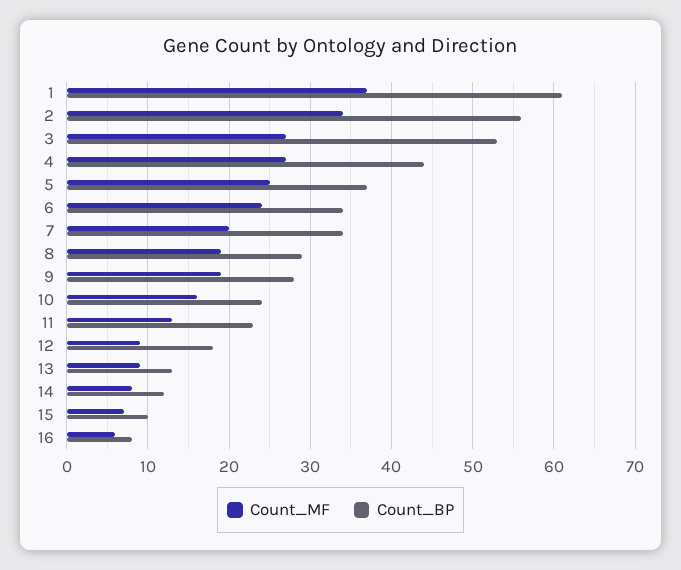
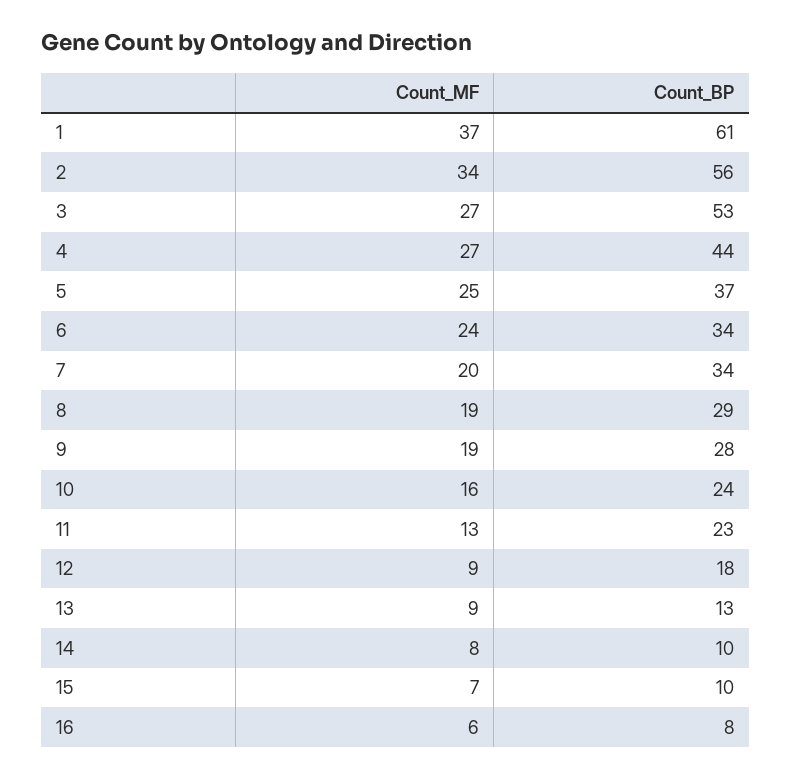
Count_BP, 14: 12 -> 10

